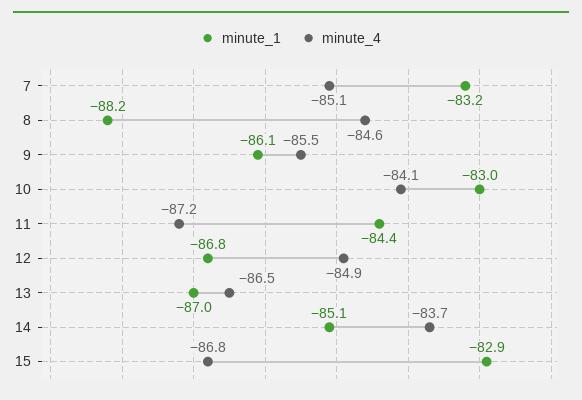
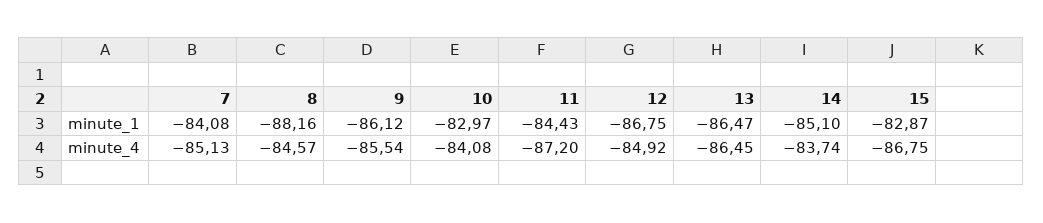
minute_1, 7: -83.2 -> -84.08
minute_1, 13: -87 -> -86.47

